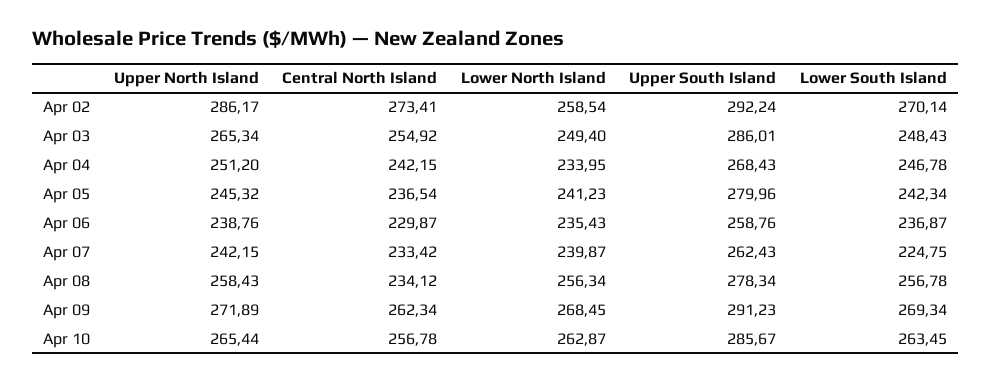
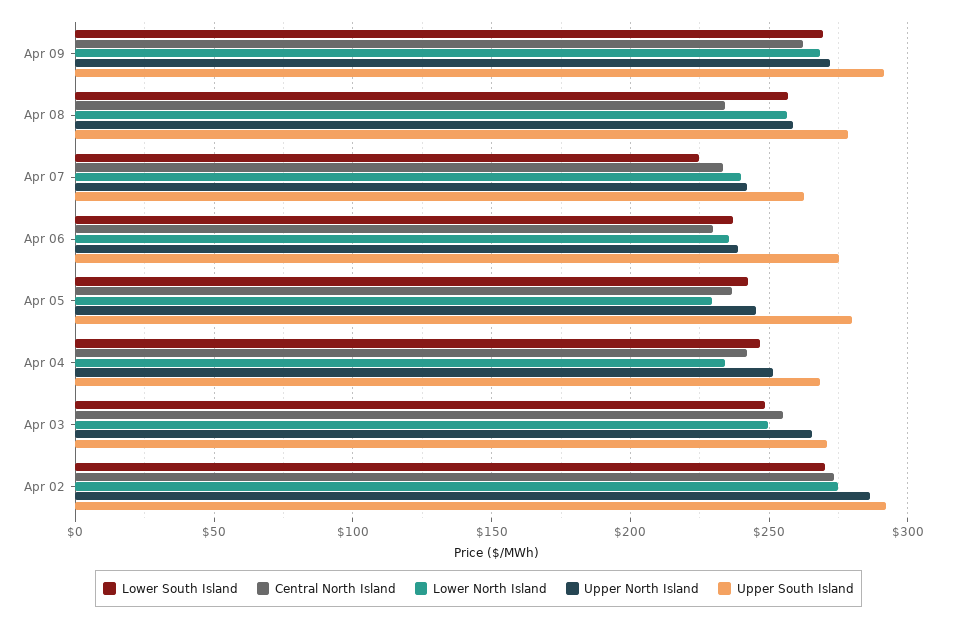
Lower North Island, Apr 02: 258.54 -> 275
Upper South Island, Apr 03: 286.01 -> 270
Lower North Island, Apr 05: 241.23 -> 230
Upper South Island, Apr 06: 258.76 -> 275
Upper North Island, Apr 10: 265.44 -> none
Central North Island, Apr 10: 256.78 -> none
Lower North Island, Apr 10: 262.87 -> none
Upper South Island, Apr 10: 285.67 -> none
Lower South Island, Apr 10: 263.45 -> none

